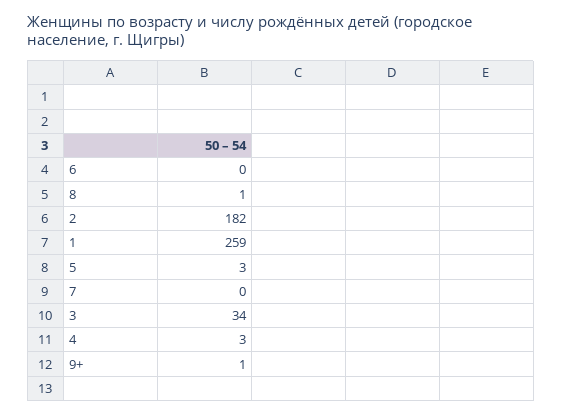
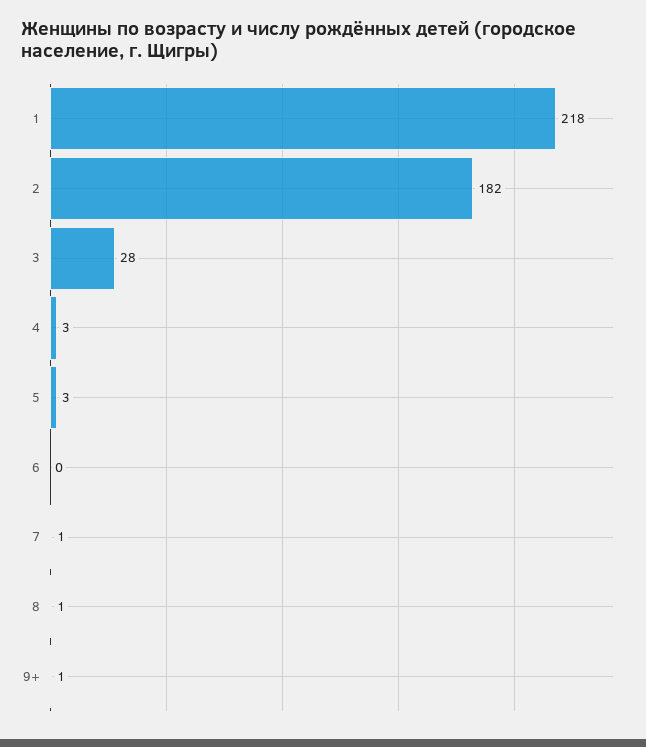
1: 259 -> 218
7: 0 -> 1
3: 34 -> 28

